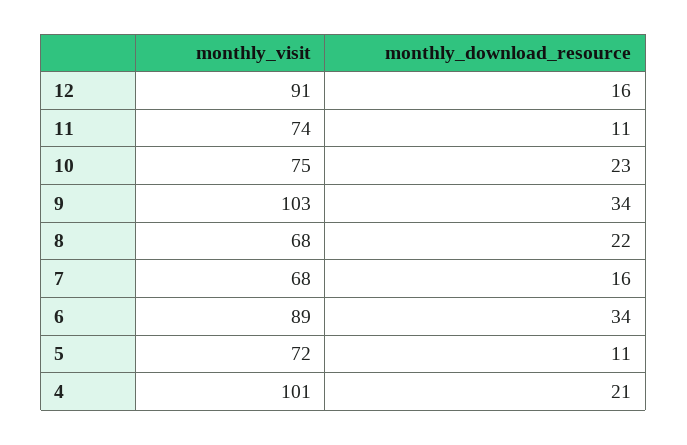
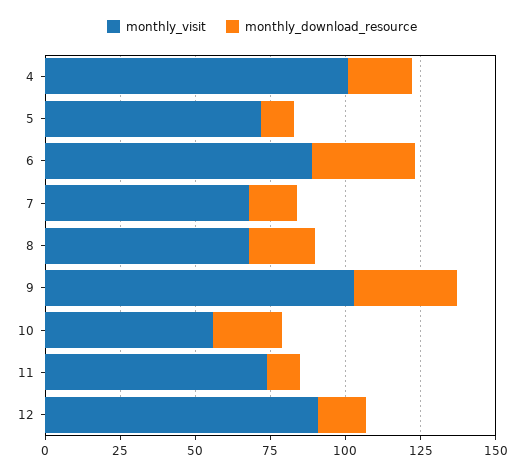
monthly_visit, 10: 75 -> 55

